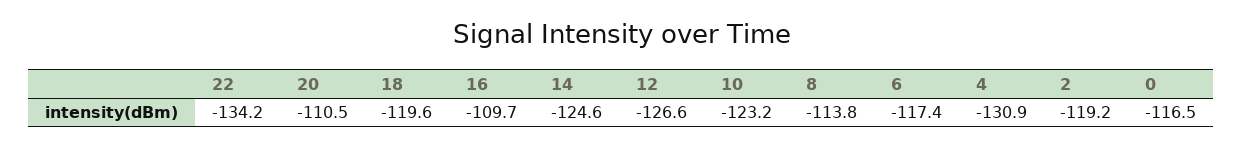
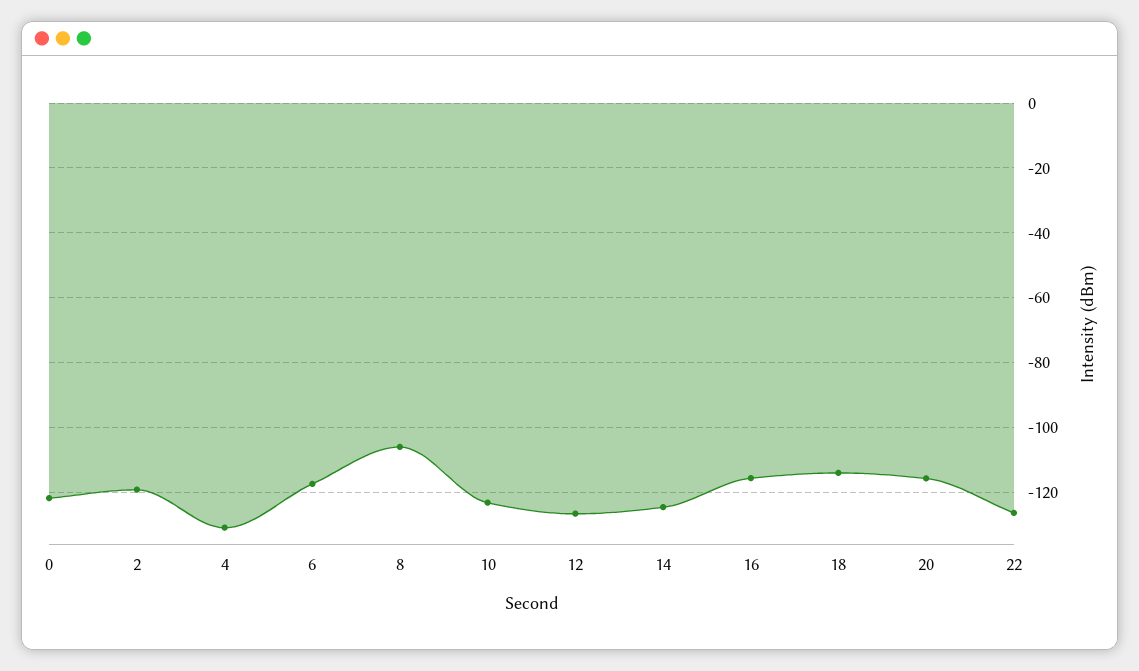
22: -134.2 -> -126
20: -110.5 -> -116
18: -119.6 -> -114
16: -109.7 -> -116
8: -113.8 -> -106
0: -116.5 -> -122

